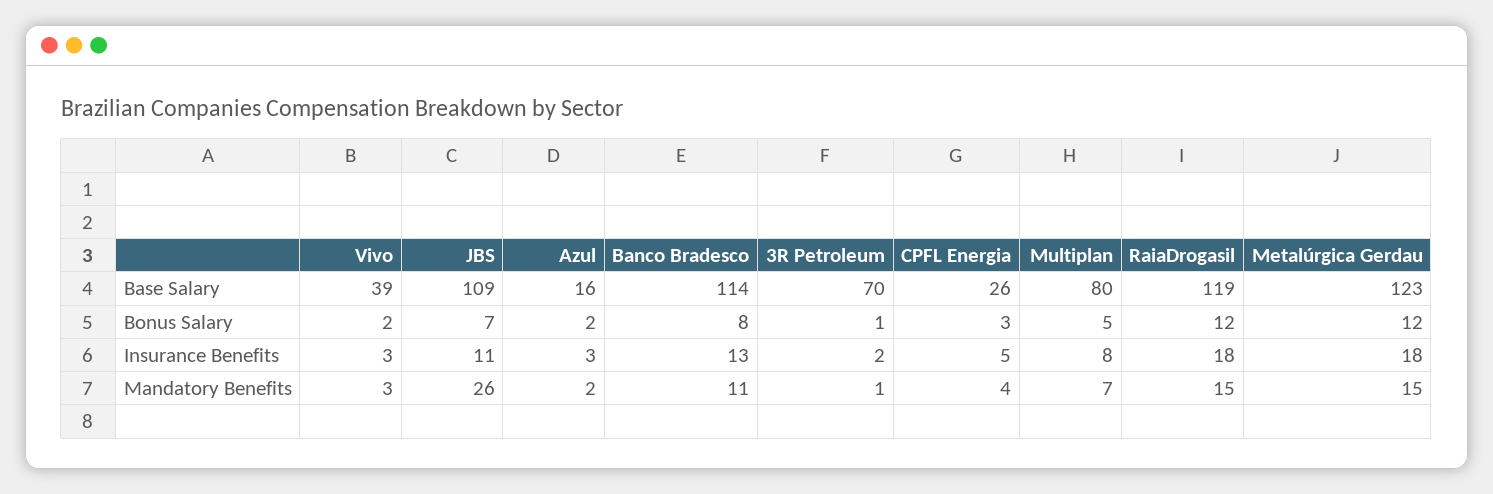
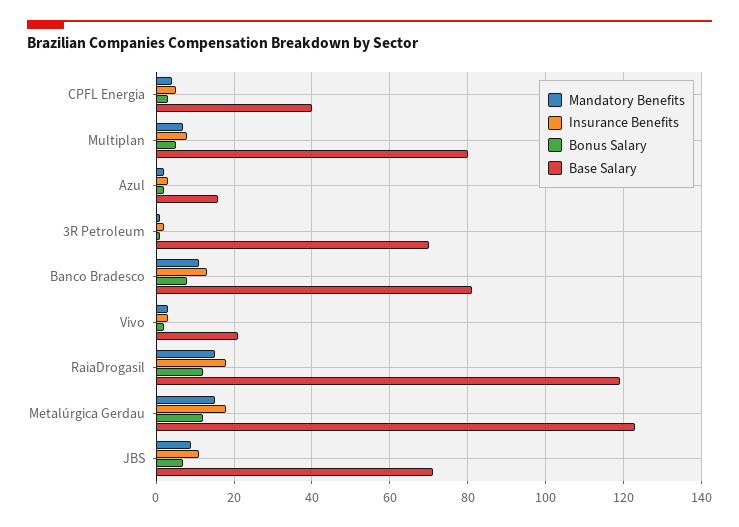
Base Salary, Vivo: 39 -> 20
Base Salary, JBS: 109 -> 70
Base Salary, Banco Bradesco: 114 -> 80
Base Salary, CPFL Energia: 26 -> 40
Mandatory Benefits, JBS: 26 -> 10

